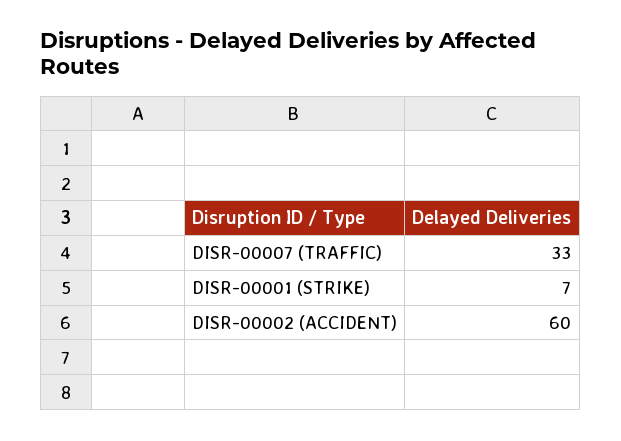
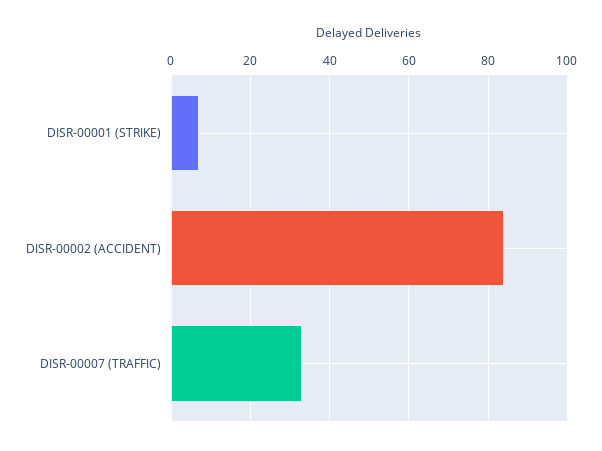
DISR-00002 (ACCIDENT): 60 -> 85

